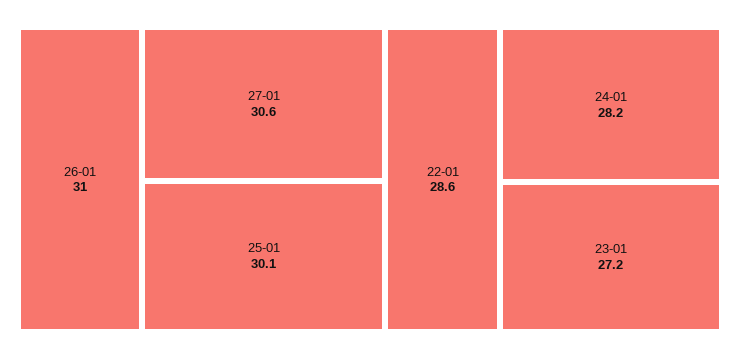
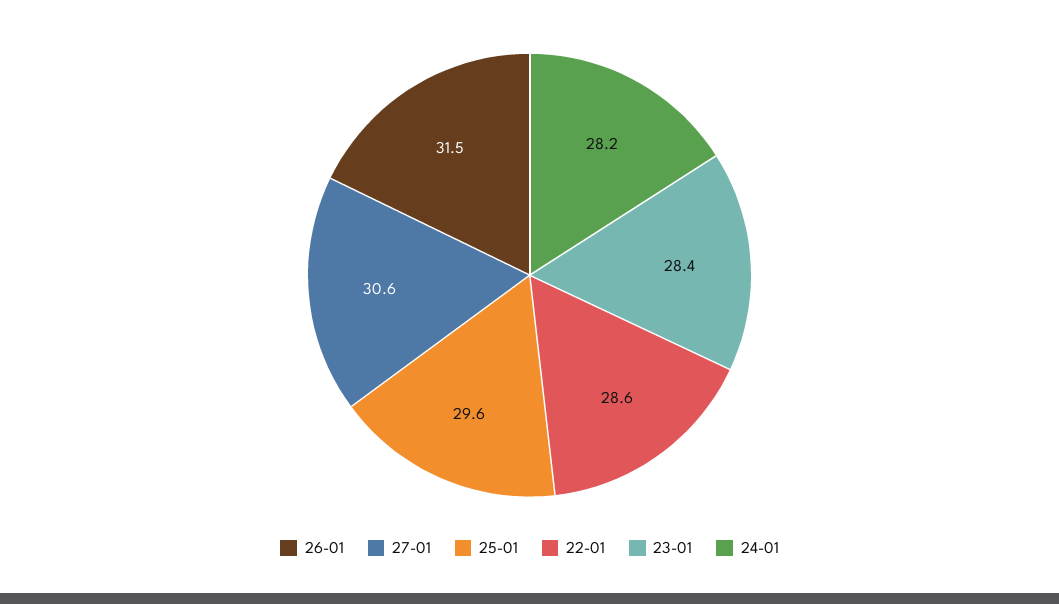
26-01: 31 -> 31.5
25-01: 30.1 -> 29.6
23-01: 27.2 -> 28.4

